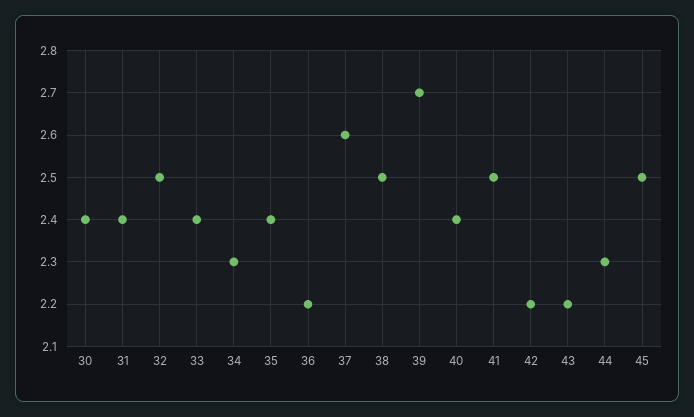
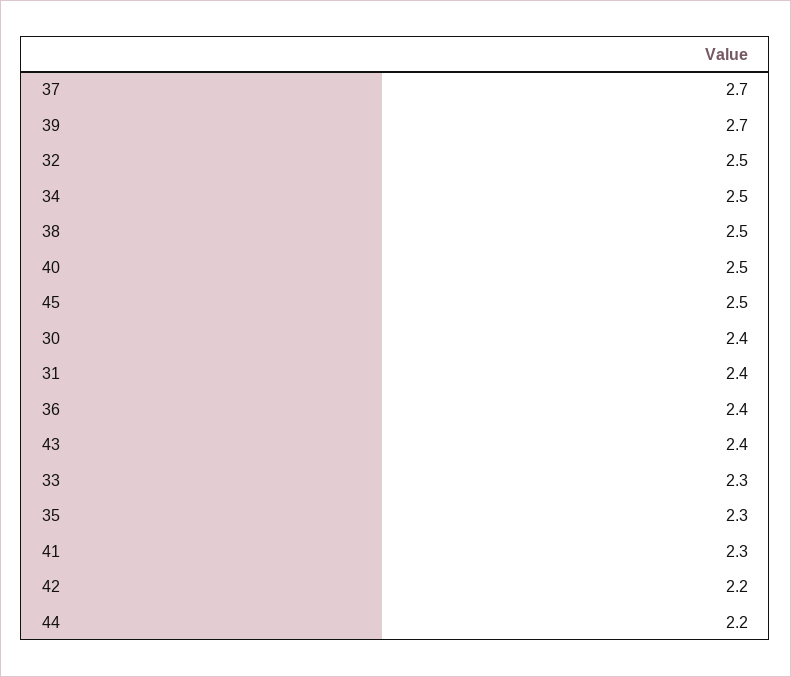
33: 2.4 -> 2.3
34: 2.3 -> 2.5
35: 2.4 -> 2.3
36: 2.2 -> 2.4
37: 2.6 -> 2.7
40: 2.4 -> 2.5
41: 2.5 -> 2.3
43: 2.2 -> 2.4
44: 2.3 -> 2.2

